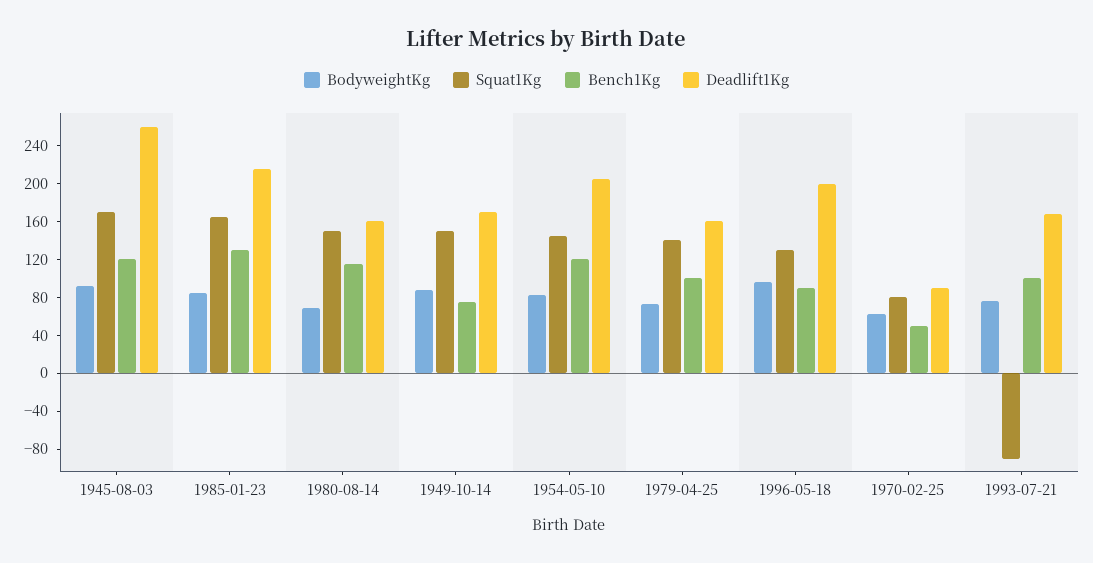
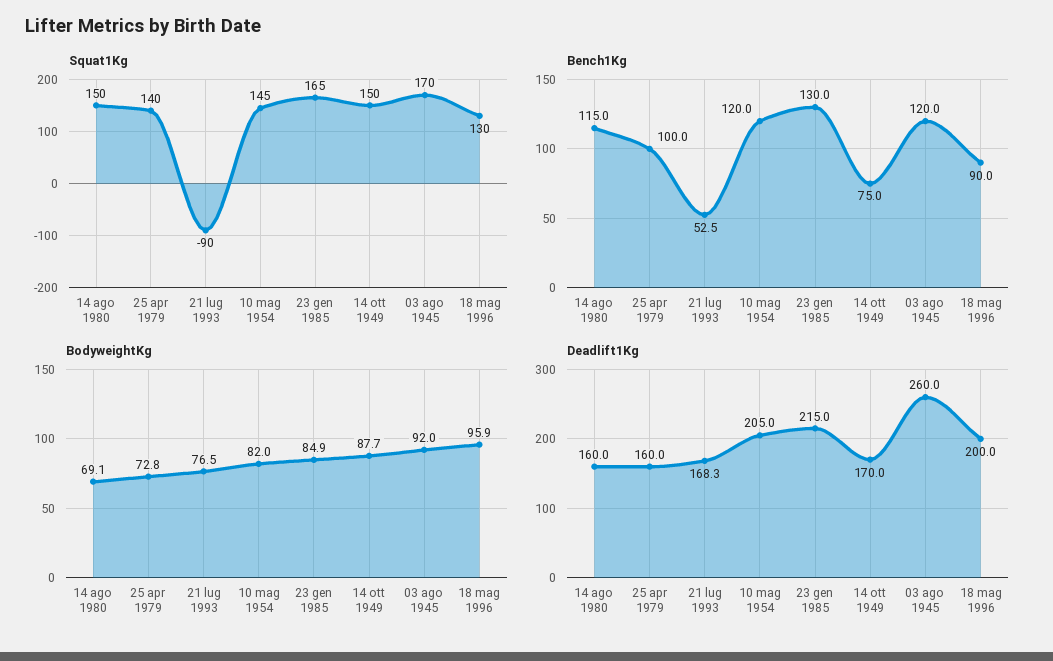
BodyweightKg, 1970-02-25: 60 -> none
Squat1Kg, 1970-02-25: 80 -> none
Bench1Kg, 1970-02-25: 50 -> none
Deadlift1Kg, 1970-02-25: 90 -> none
Bench1Kg, 1993-07-21: 100 -> 52.5

